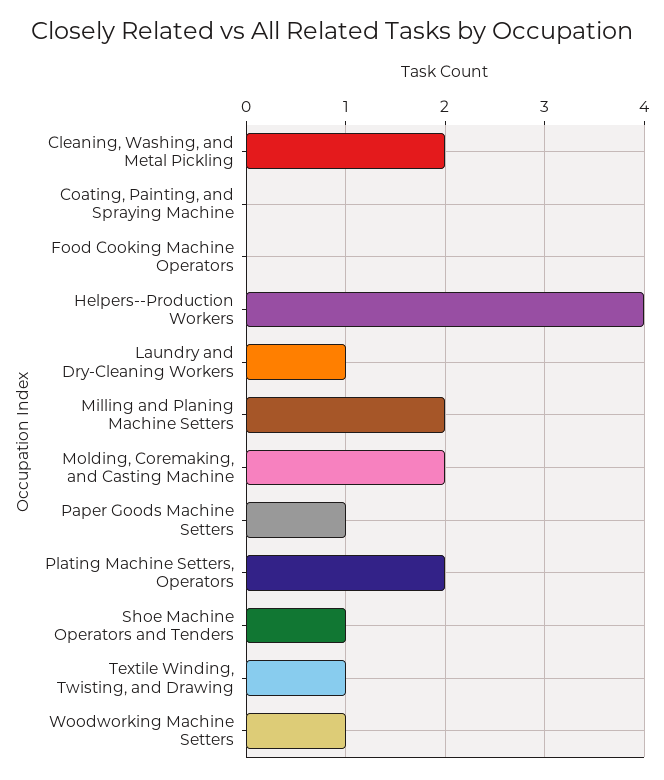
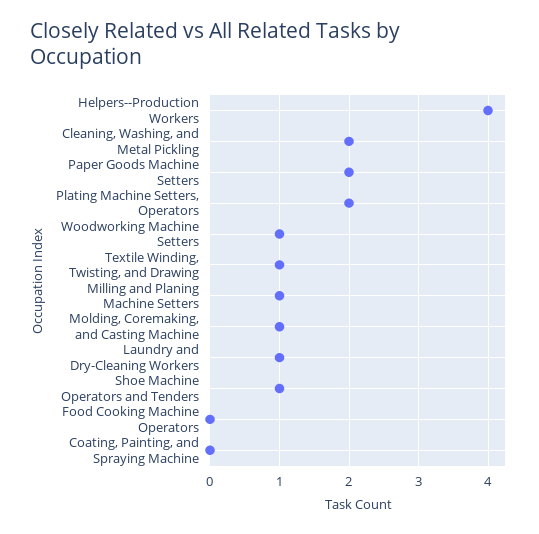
Milling and Planing Machine Setters: 2 -> 1
Molding, Coremaking, and Casting Machine: 2 -> 1
Paper Goods Machine Setters: 1 -> 2

